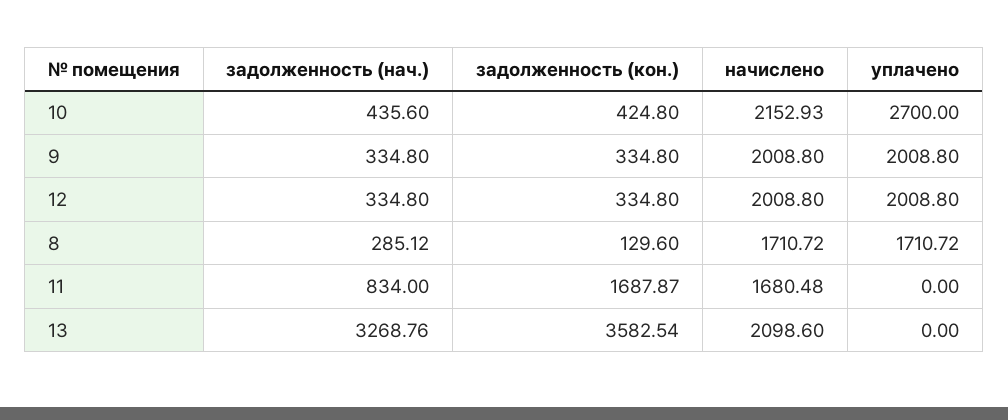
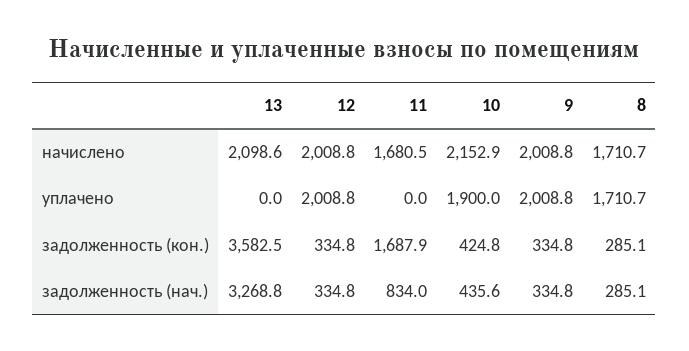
уплачено, 10: 2700 -> 1900
задолженность (кон.), 8: 129.6 -> 285.1

